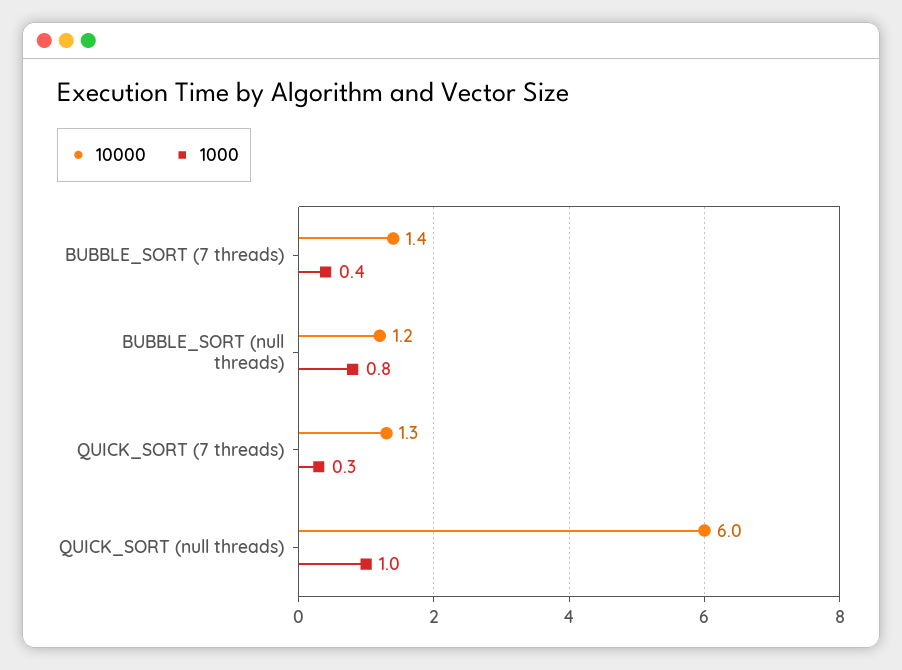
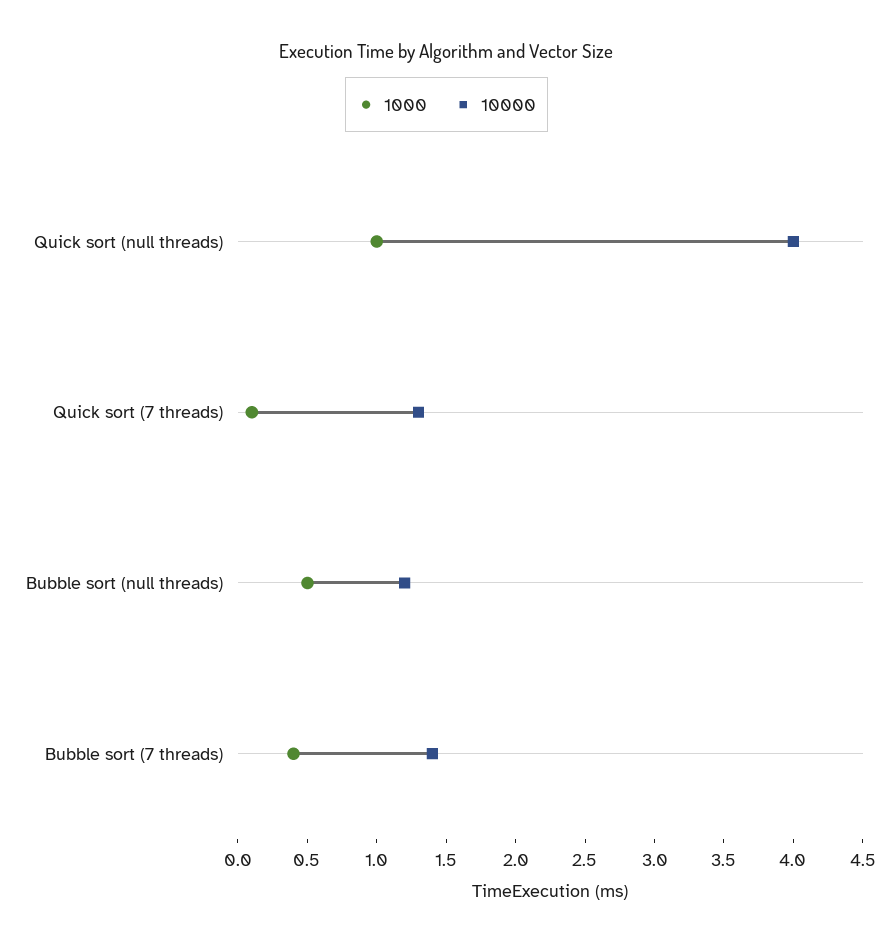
1000, BUBBLE_SORT (null threads): 0.8 -> 0.5
1000, QUICK_SORT (7 threads): 0.3 -> 0.1
10000, QUICK_SORT (null threads): 6 -> 4

